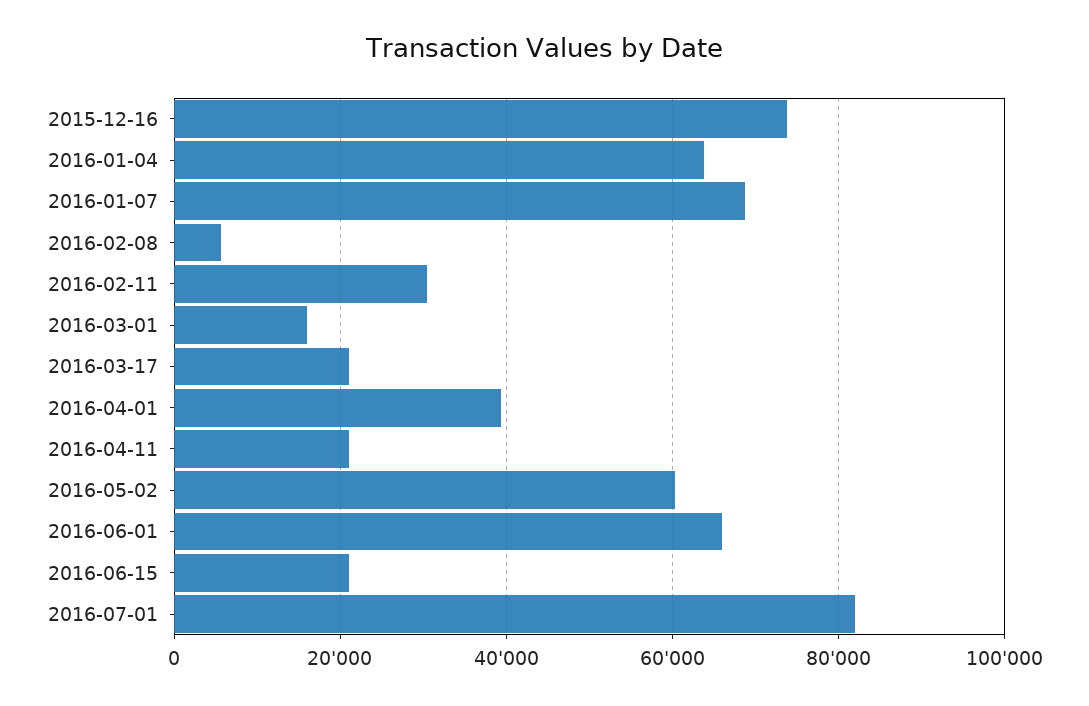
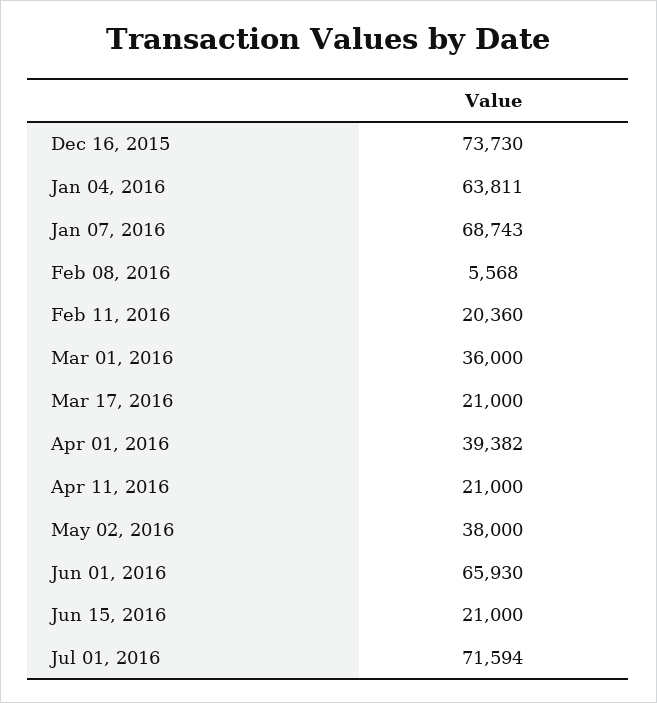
2016-02-11: 30000 -> 20360
2016-03-01: 16000 -> 36000
2016-05-02: 60000 -> 38000
2016-07-01: 82000 -> 71594

